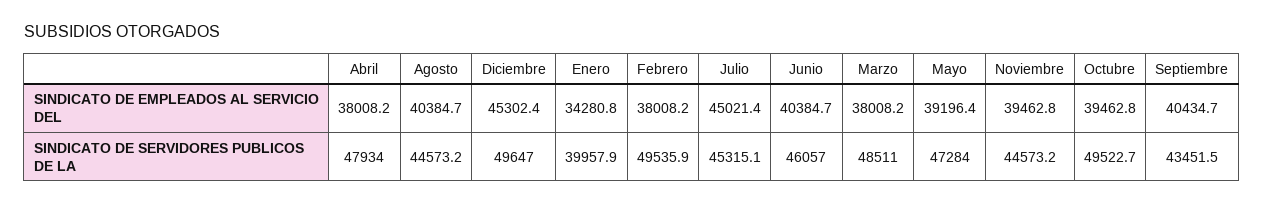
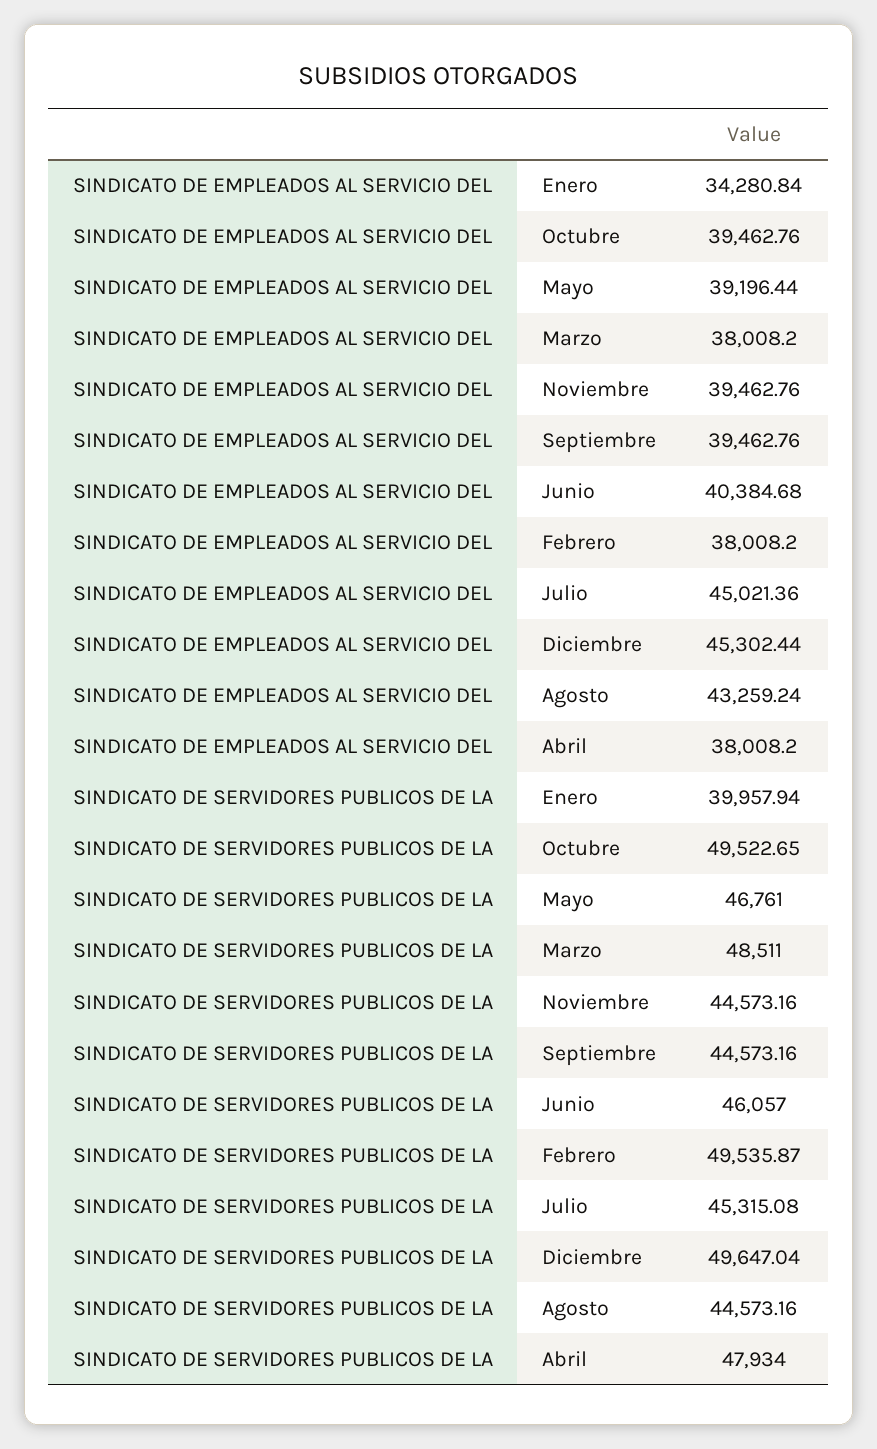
Agosto, SINDICATO DE EMPLEADOS AL SERVICIO DEL: 40384.7 -> 43259.24
Septiembre, SINDICATO DE EMPLEADOS AL SERVICIO DEL: 40434.7 -> 39462.76
Mayo, SINDICATO DE SERVIDORES PUBLICOS DE LA: 47284 -> 46761
Septiembre, SINDICATO DE SERVIDORES PUBLICOS DE LA: 43451.5 -> 44573.16

